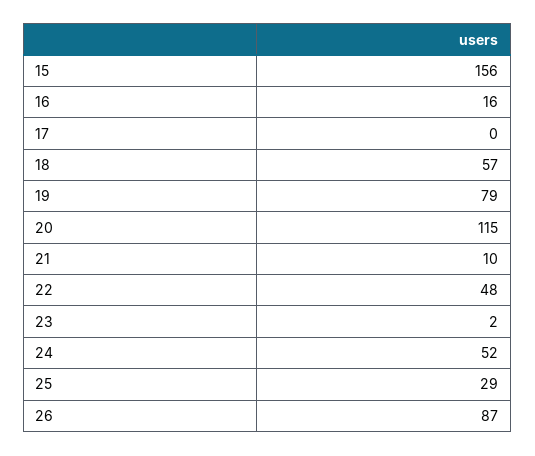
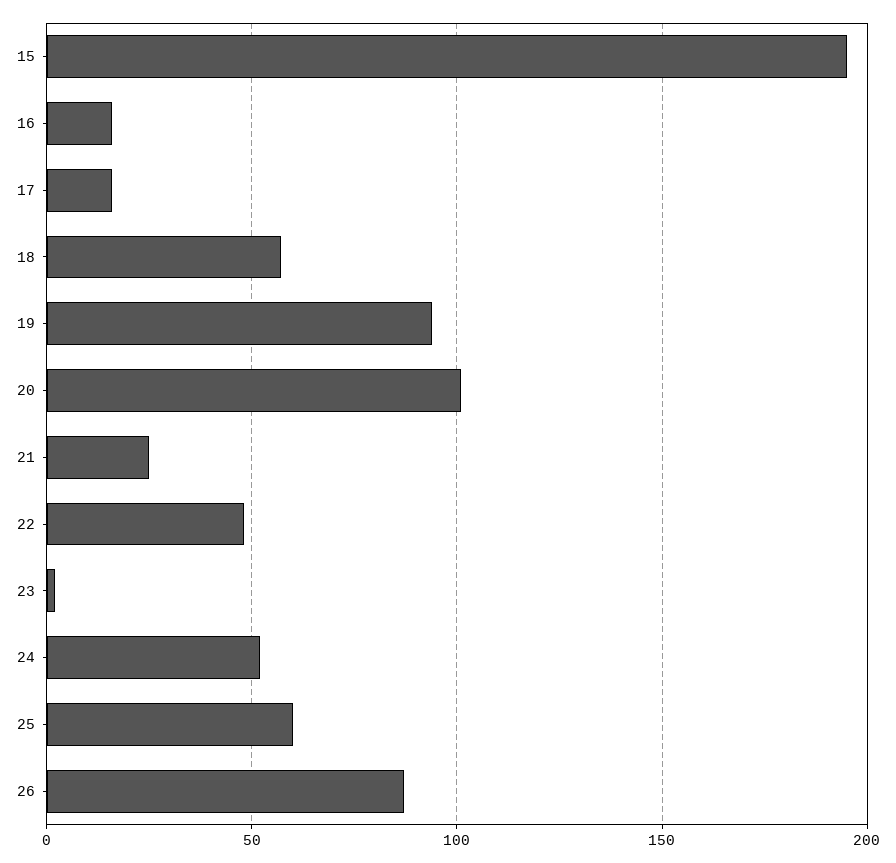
15: 156 -> 195
17: 0 -> 15
19: 79 -> 95
20: 115 -> 100
21: 10 -> 25
25: 29 -> 60

